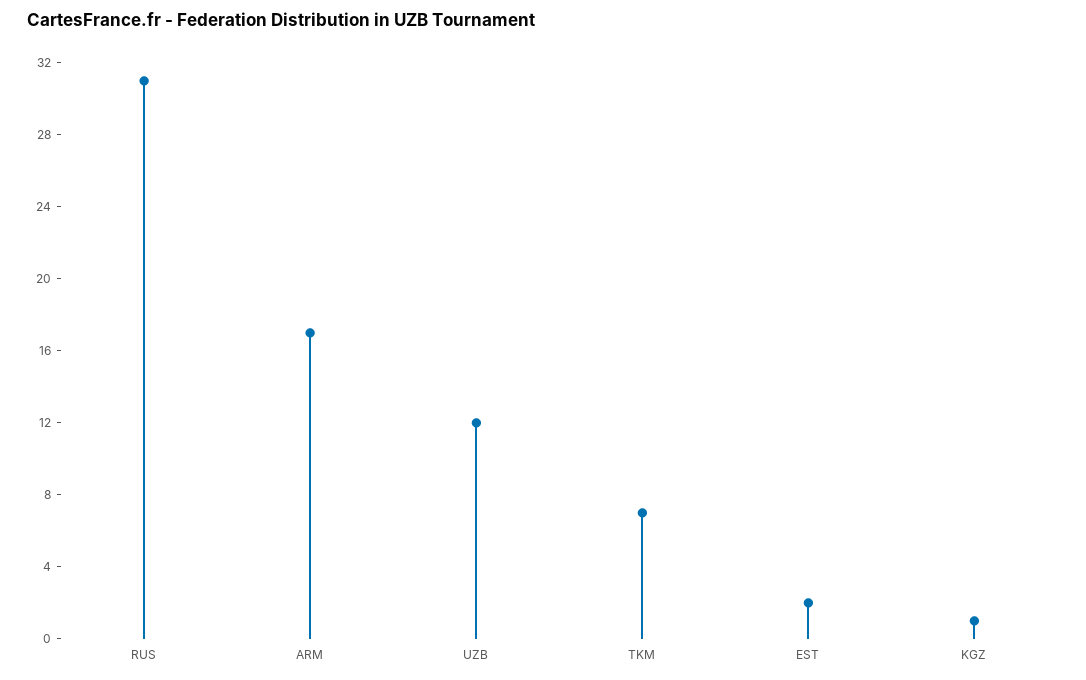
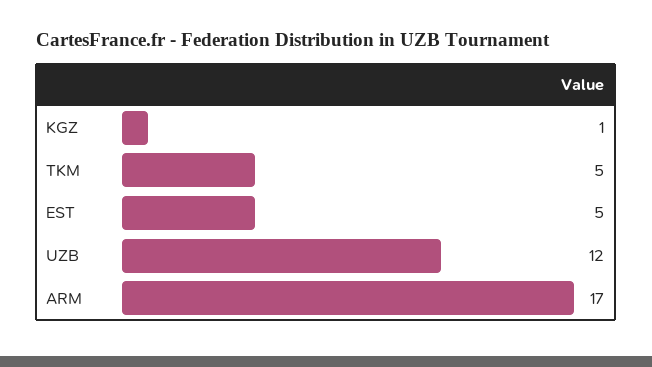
RUS: 31 -> none
TKM: 7 -> 5
EST: 2 -> 5

